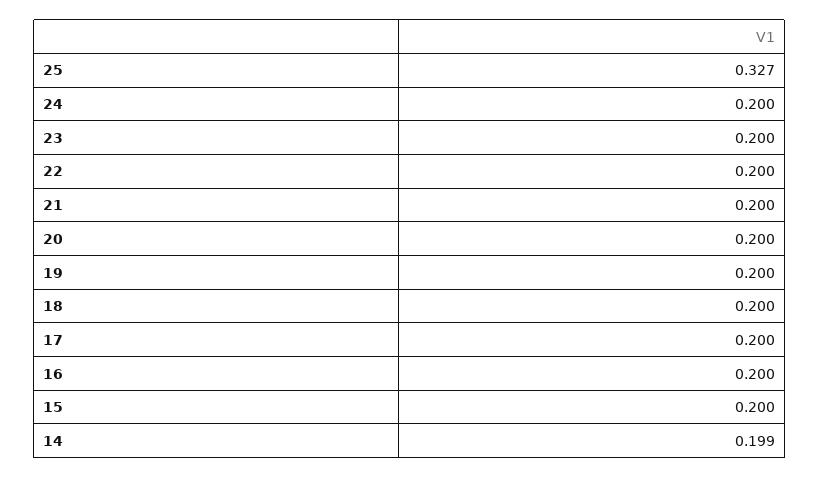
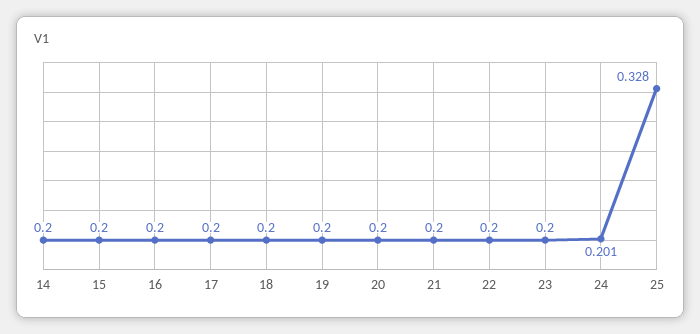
25: 0.327 -> 0.328
24: 0.2 -> 0.201
14: 0.199 -> 0.2

